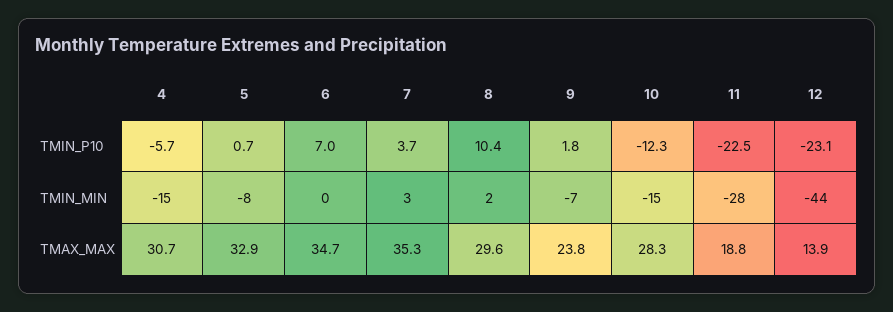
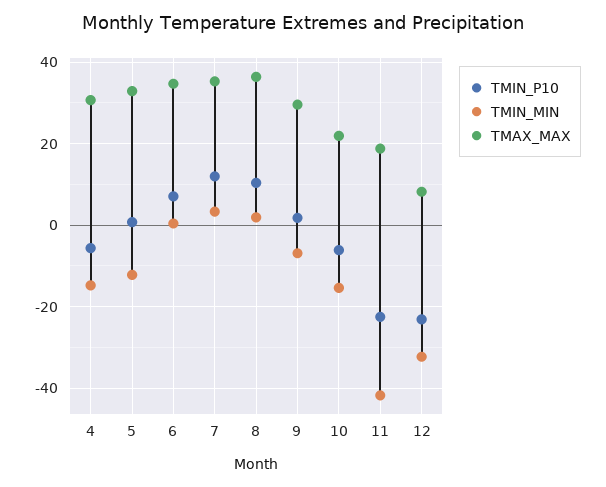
TMIN_P10, 7: 3.7 -> 12
TMIN_P10, 10: -12.3 -> -6
TMIN_MIN, 5: -8 -> -12
TMIN_MIN, 11: -28 -> -42
TMIN_MIN, 12: -44 -> -32
TMAX_MAX, 8: 29.6 -> 36
TMAX_MAX, 9: 23.8 -> 30
TMAX_MAX, 10: 28.3 -> 22
TMAX_MAX, 12: 13.9 -> 8

